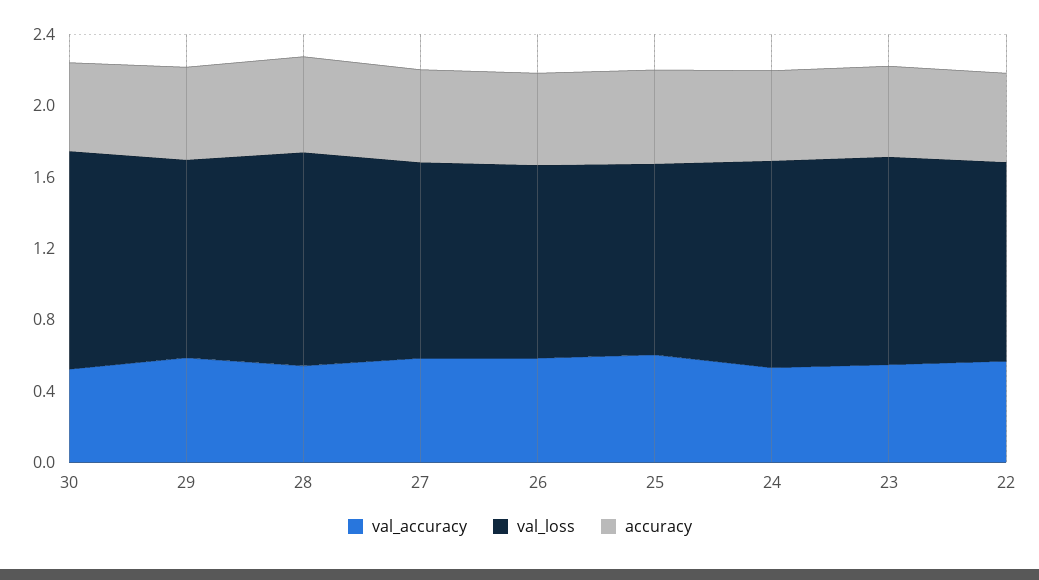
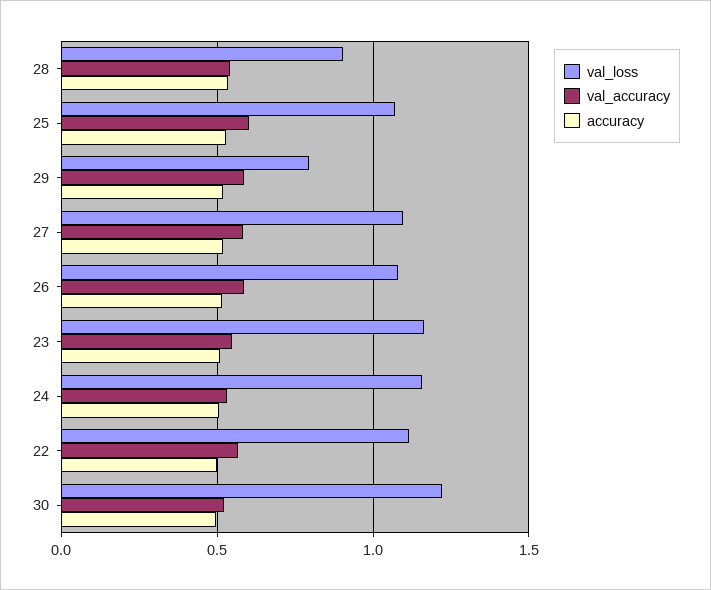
val_loss, 29: 1.1 -> 0.8
val_loss, 28: 1.2 -> 0.9

